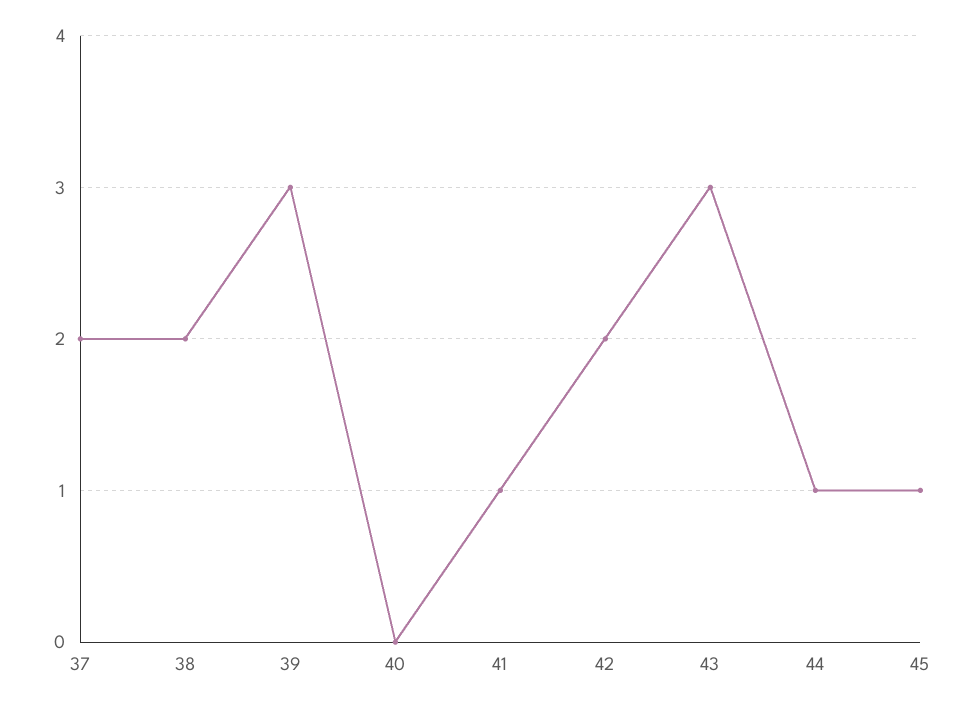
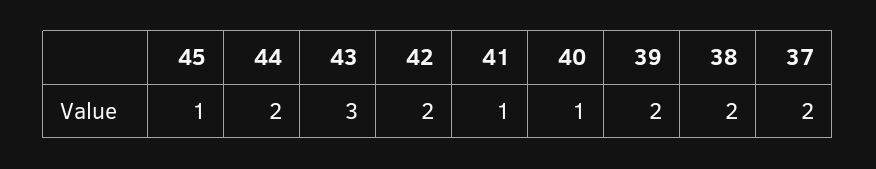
39: 3 -> 2
40: 0 -> 1
44: 1 -> 2

